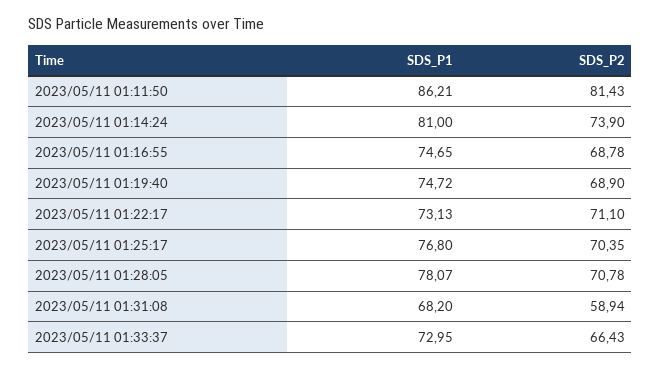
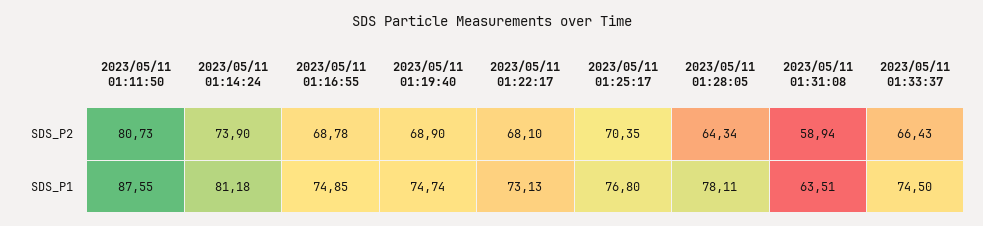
SDS_P1, 2023/05/11 01:11:50: 86.21 -> 87.55
SDS_P2, 2023/05/11 01:11:50: 81.43 -> 80.73
SDS_P1, 2023/05/11 01:14:24: 81 -> 81.18
SDS_P1, 2023/05/11 01:16:55: 74.65 -> 74.85
SDS_P1, 2023/05/11 01:19:40: 74.72 -> 74.74
SDS_P2, 2023/05/11 01:22:17: 71.1 -> 68.1
SDS_P1, 2023/05/11 01:28:05: 78.07 -> 78.11
SDS_P2, 2023/05/11 01:28:05: 70.78 -> 64.34
SDS_P1, 2023/05/11 01:31:08: 68.2 -> 63.51
SDS_P1, 2023/05/11 01:33:37: 72.95 -> 74.5

